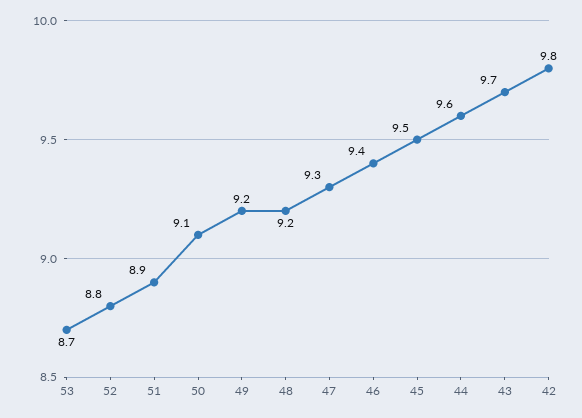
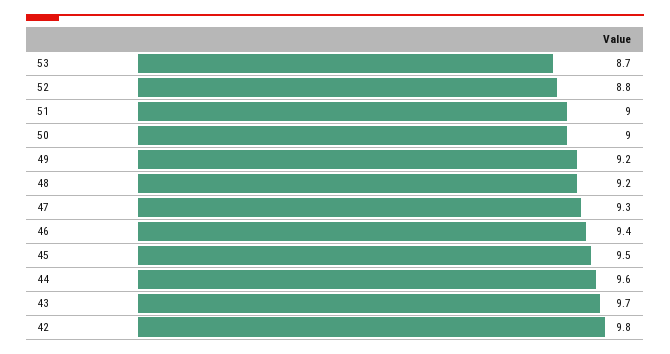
51: 8.9 -> 9
50: 9.1 -> 9

